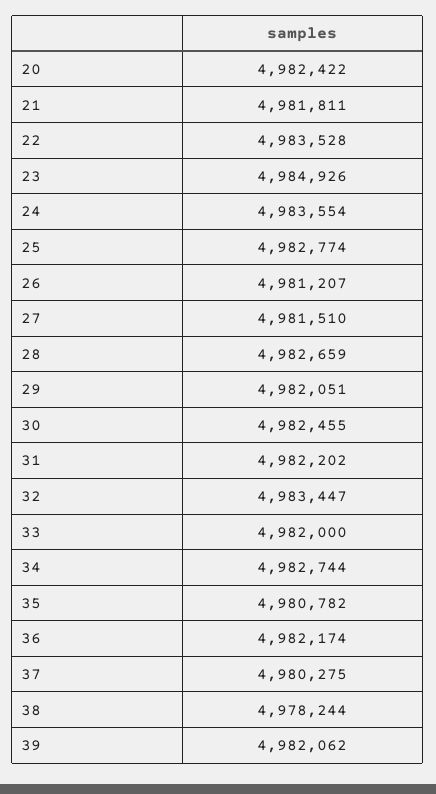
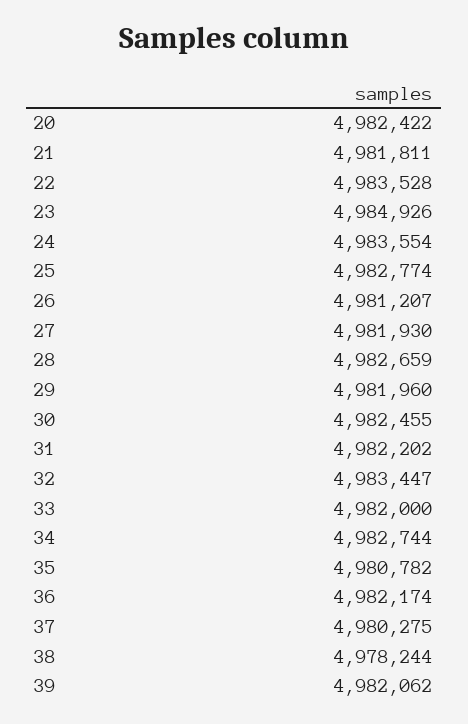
27: 4981510 -> 4981930
29: 4982051 -> 4981960

